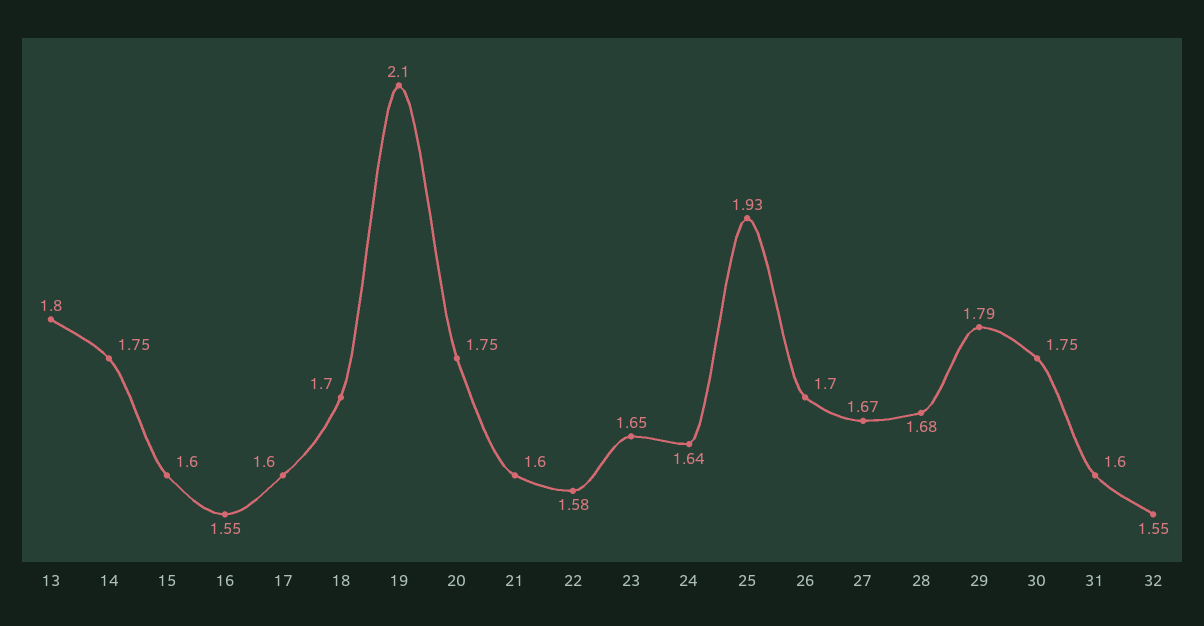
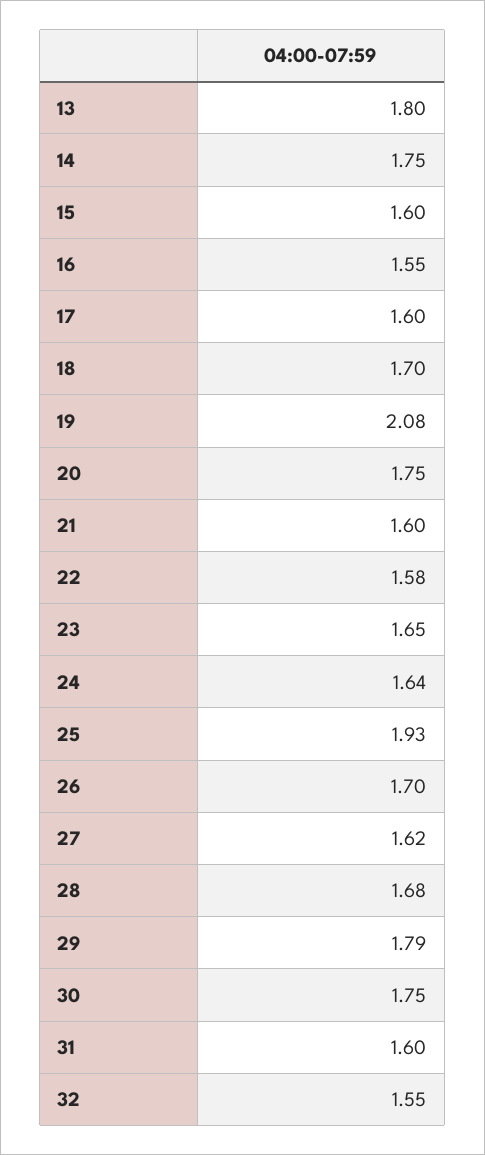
19: 2.1 -> 2.08
27: 1.67 -> 1.62

